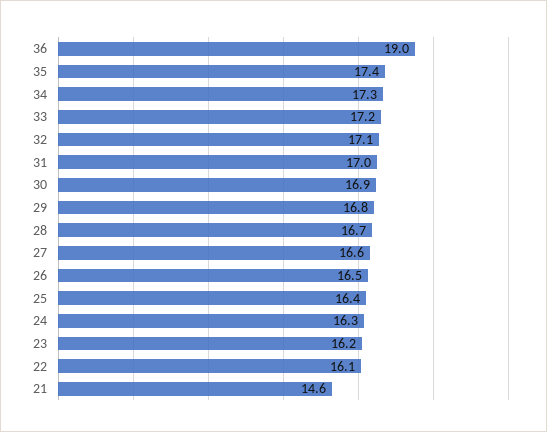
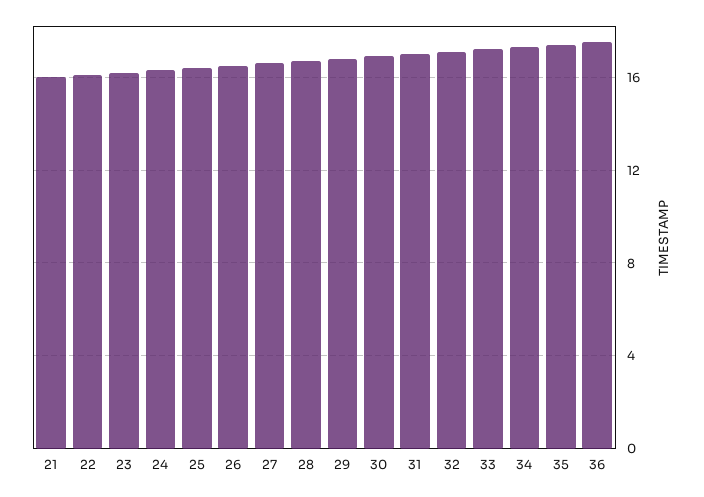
36: 19 -> 17.5
21: 14.6 -> 16

